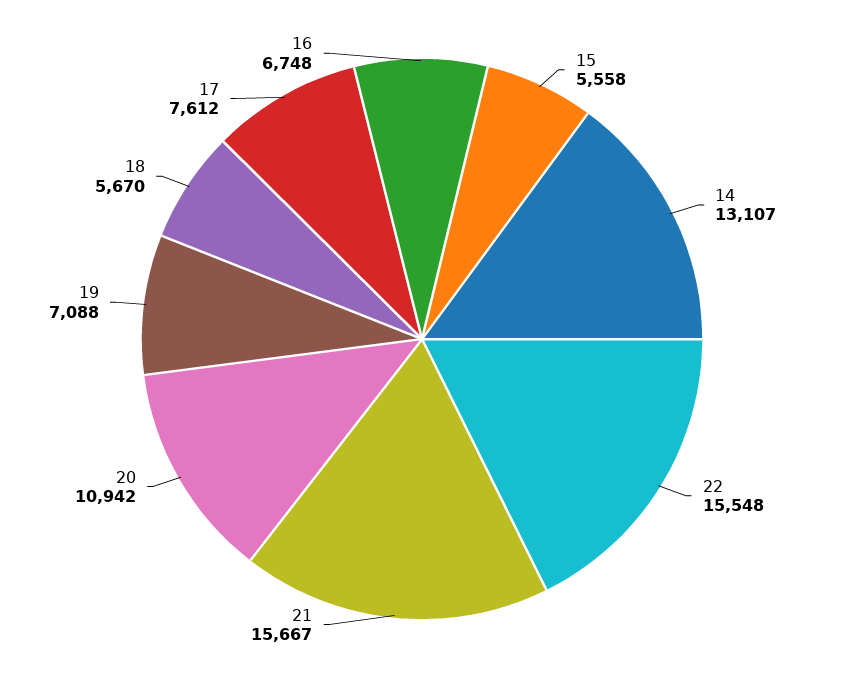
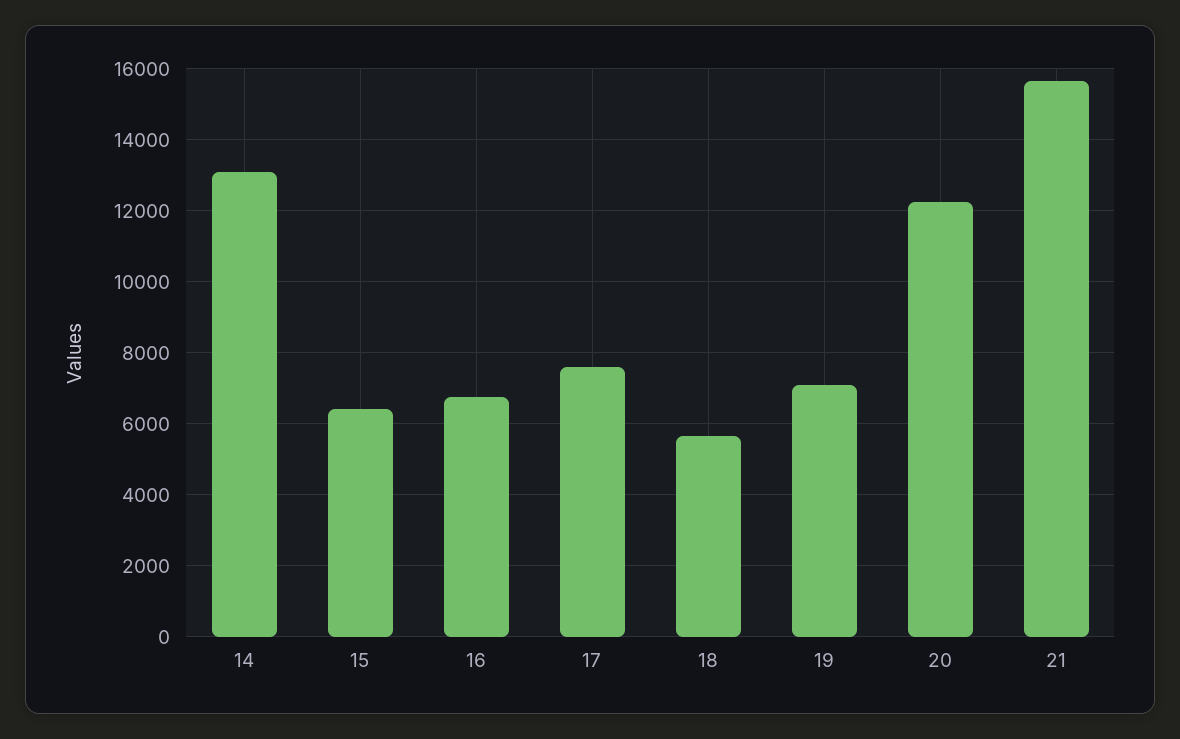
15: 5558 -> 6400
22: 15548 -> none
20: 10942 -> 12200

